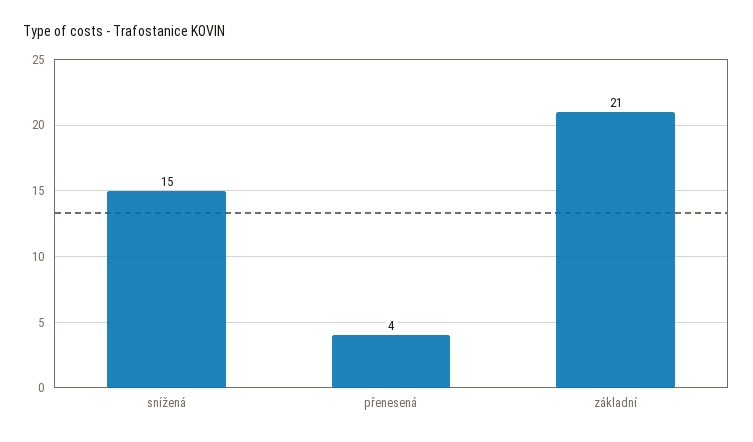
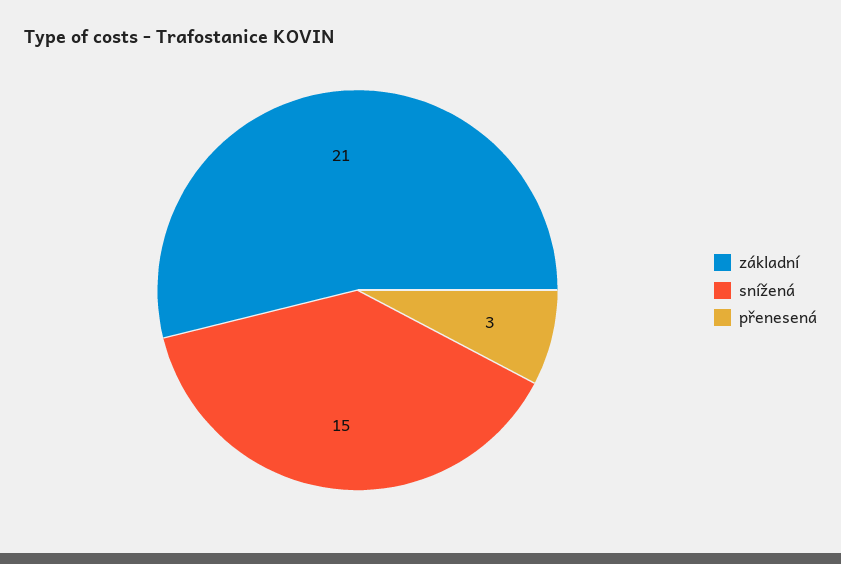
přenesená: 4 -> 3

